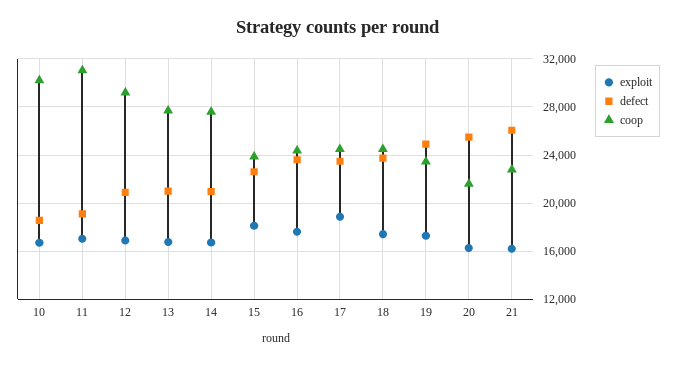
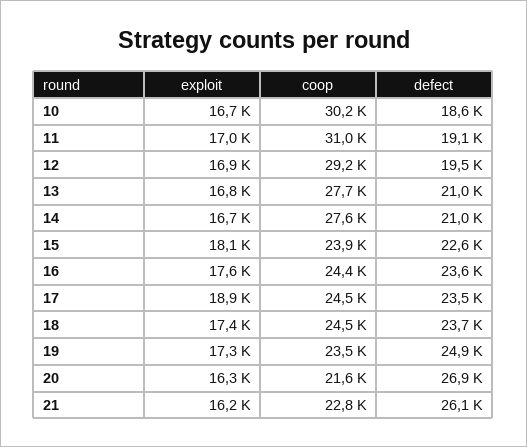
defect, 12: 21000 -> 19500
defect, 20: 25500 -> 26900

